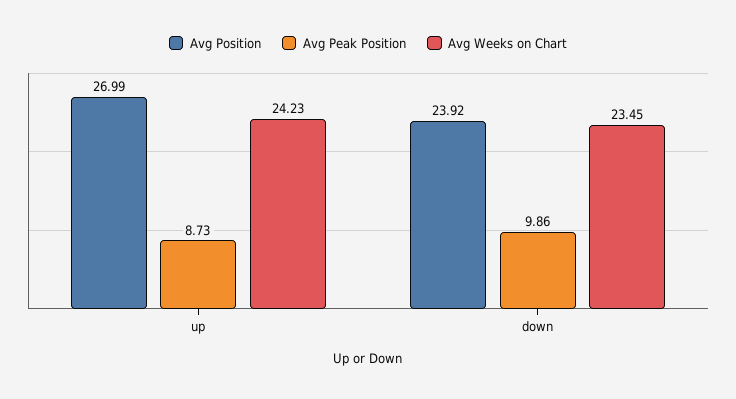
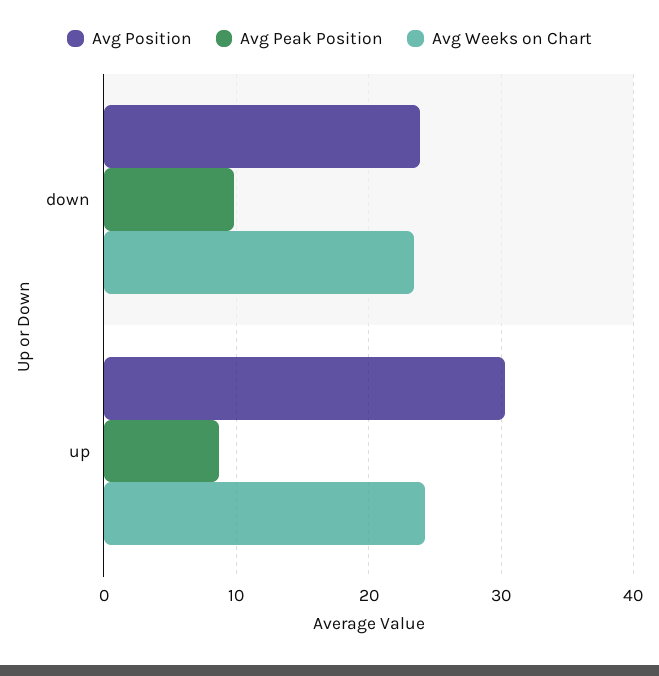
Avg Position, up: 26.99 -> 30

